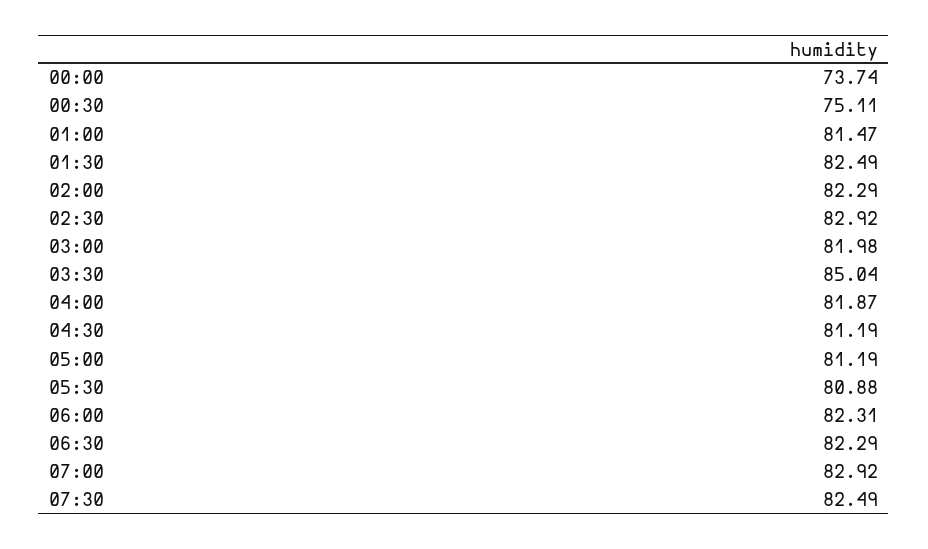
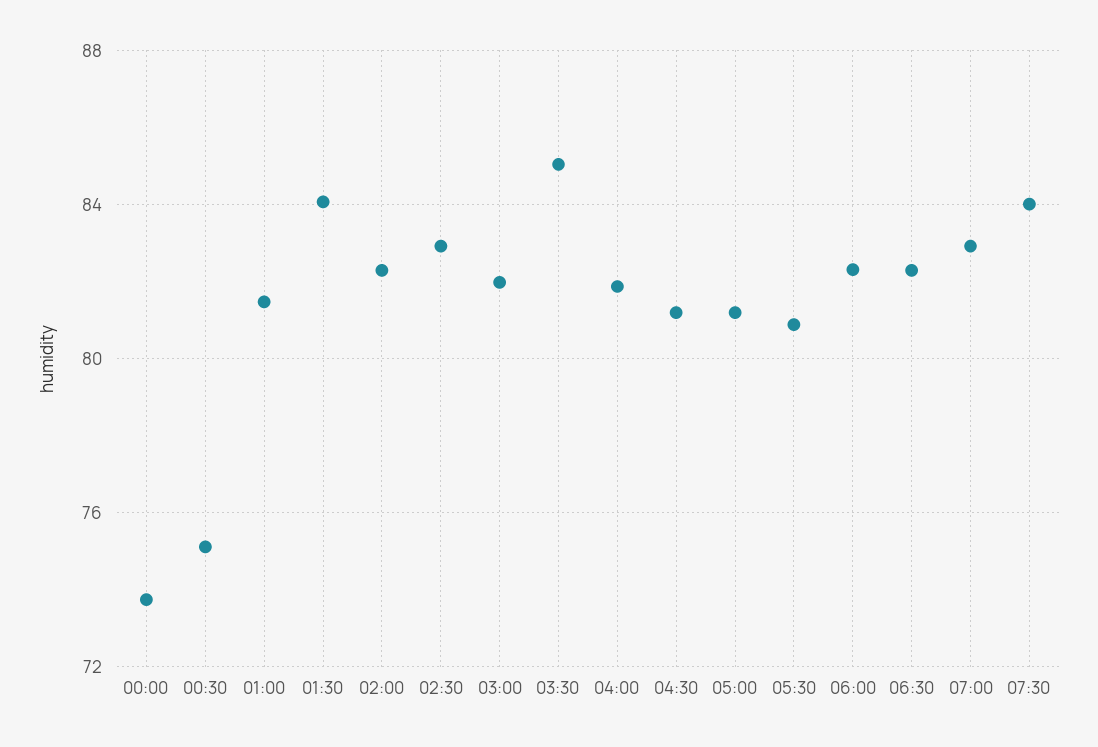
01:30: 82.49 -> 84
07:30: 82.49 -> 84

